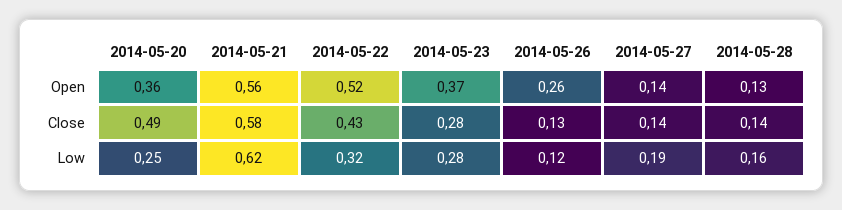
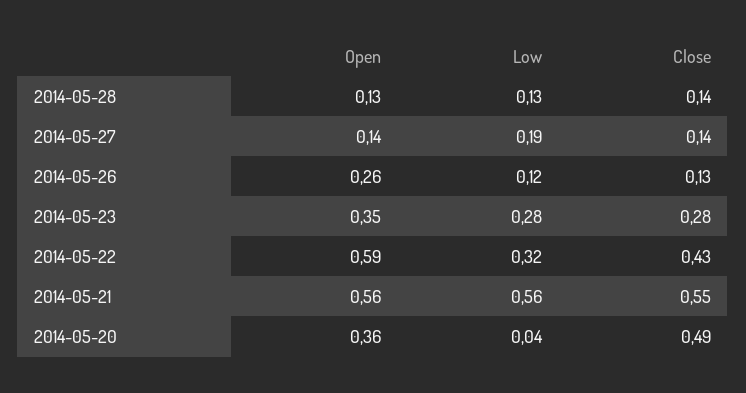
2014-05-22, Open: 0.52 -> 0.59
2014-05-23, Open: 0.37 -> 0.35
2014-05-21, Close: 0.58 -> 0.55
2014-05-20, Low: 0.25 -> 0.04
2014-05-21, Low: 0.62 -> 0.56
2014-05-28, Low: 0.16 -> 0.13

